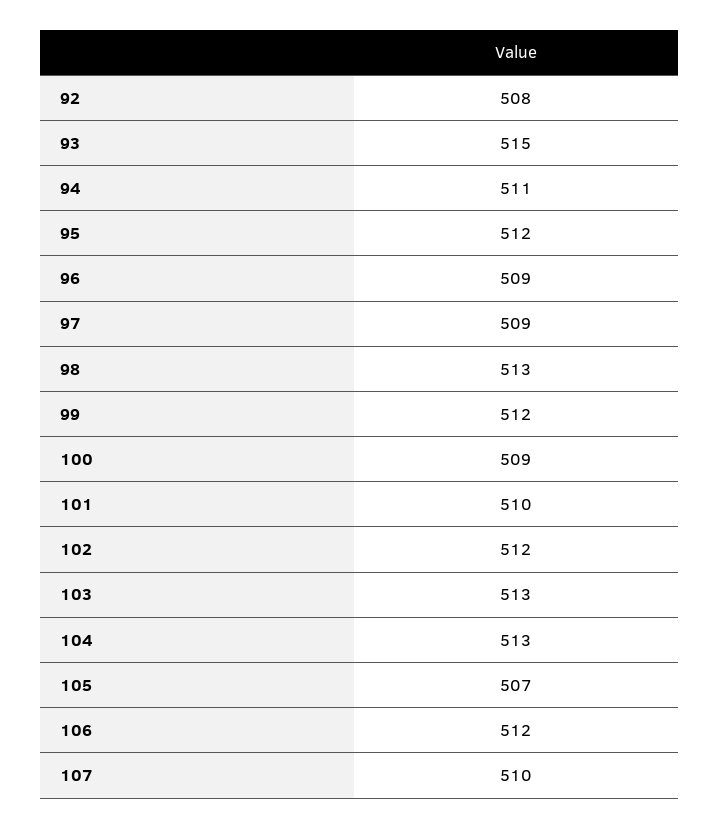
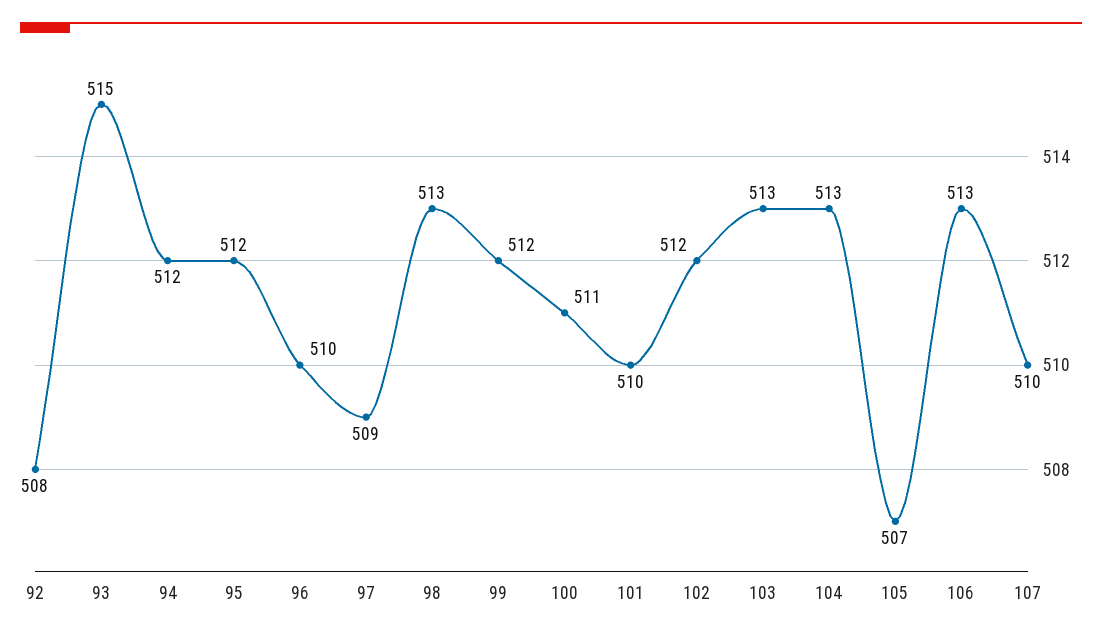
94: 511 -> 512
96: 509 -> 510
100: 509 -> 511
106: 512 -> 513

